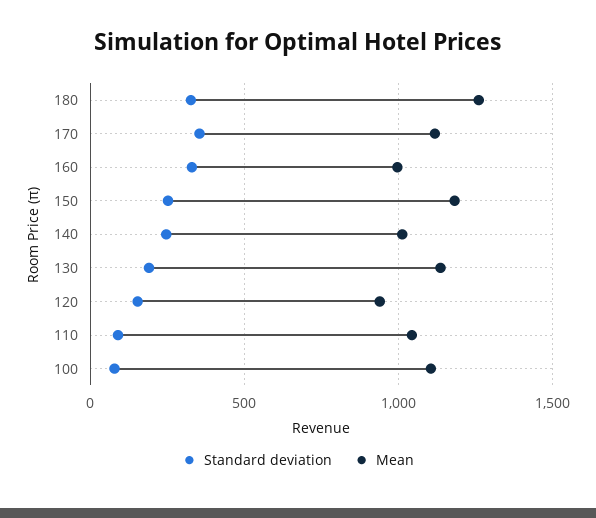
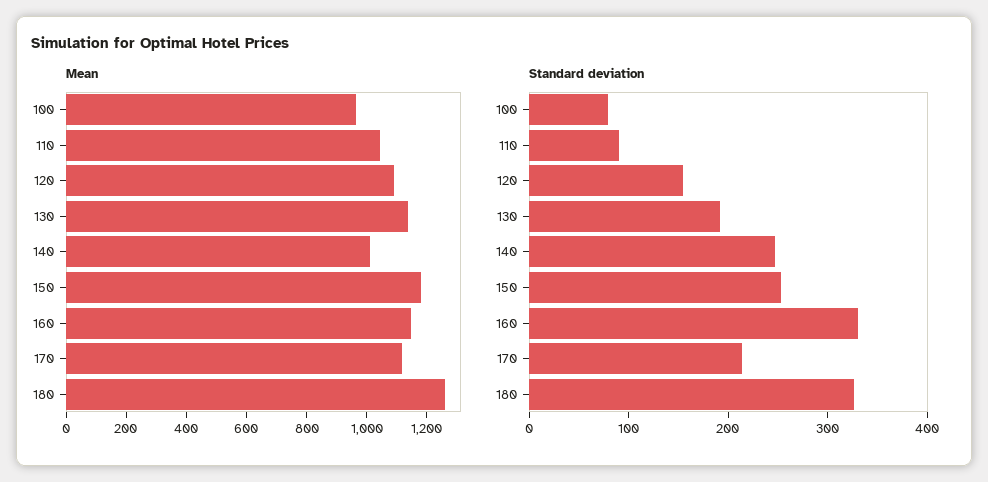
Standard deviation, 170: 350 -> 220
Mean, 160: 1000 -> 1150
Mean, 120: 950 -> 1100
Mean, 100: 1100 -> 950

